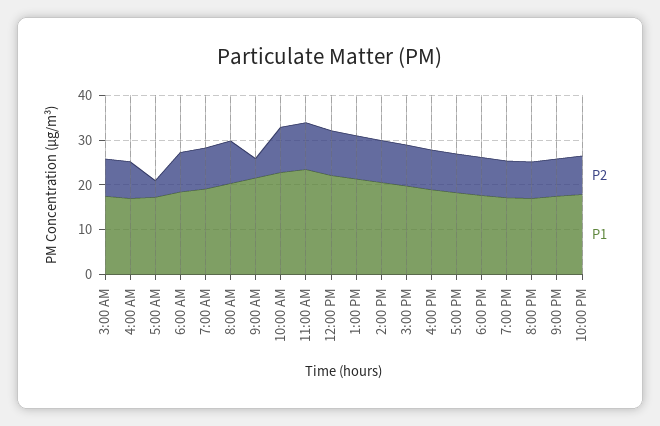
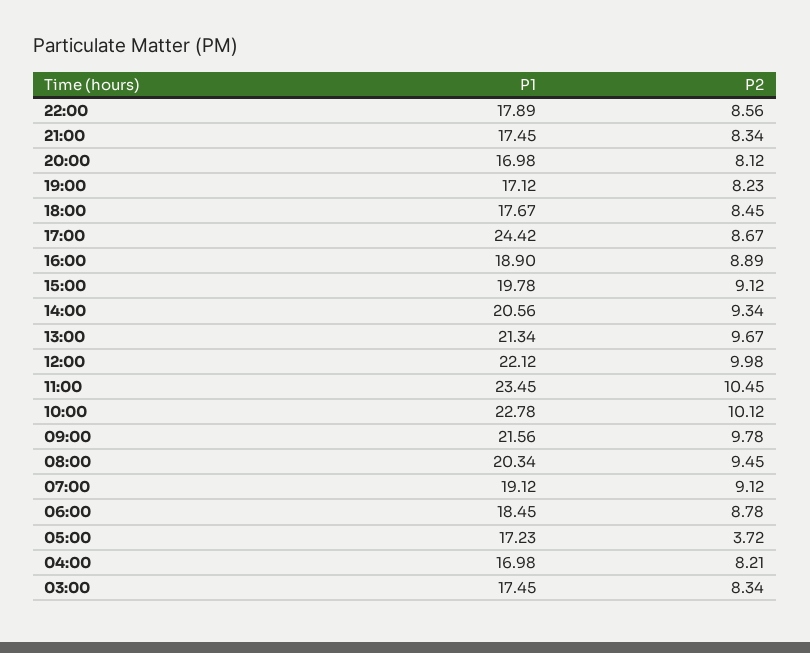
P2, 9:00 AM: 4 -> 9.78
P1, 5:00 PM: 18 -> 24.42

